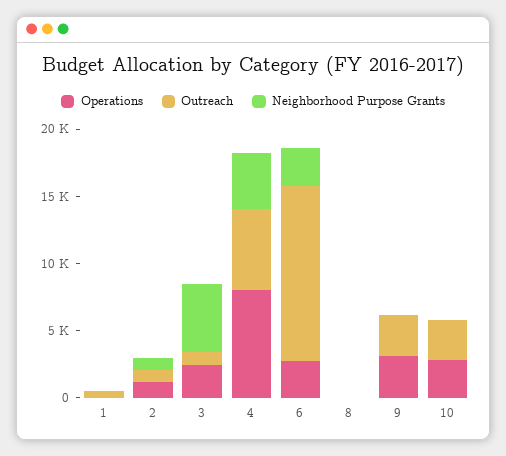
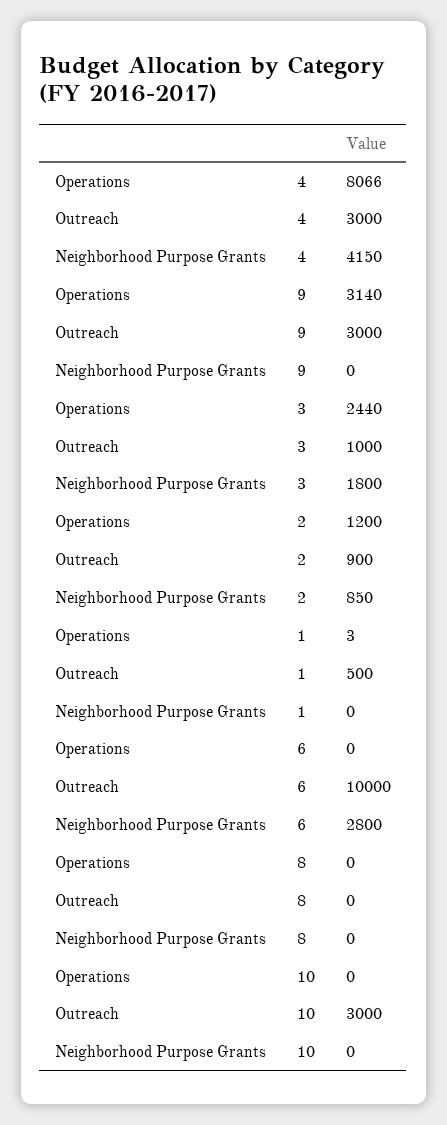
Neighborhood Purpose Grants, 3: 5000 -> 1800
Outreach, 4: 6000 -> 3000
Operations, 6: 3000 -> 0
Outreach, 6: 13000 -> 10000
Operations, 10: 3000 -> 0

